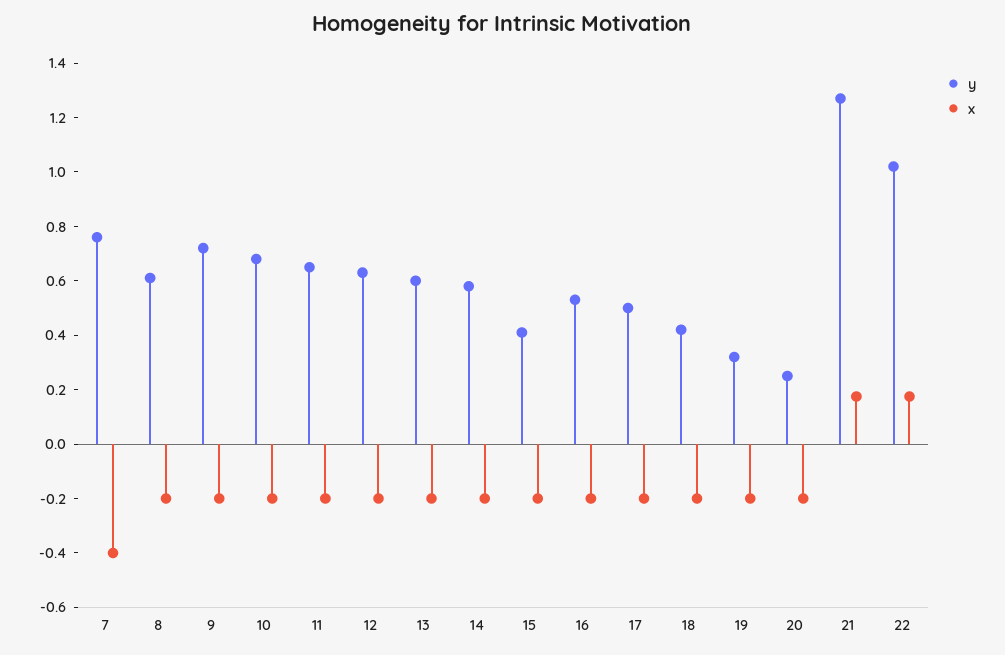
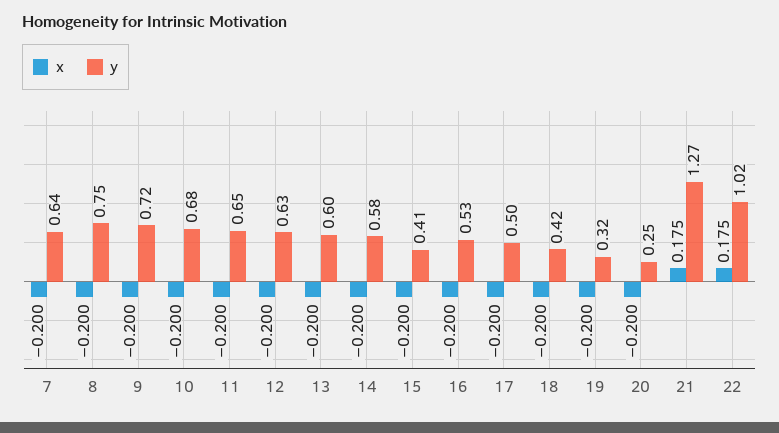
y, 7: 0.75 -> 0.64
x, 7: -0.4 -> -0.2
y, 8: 0.6 -> 0.75

